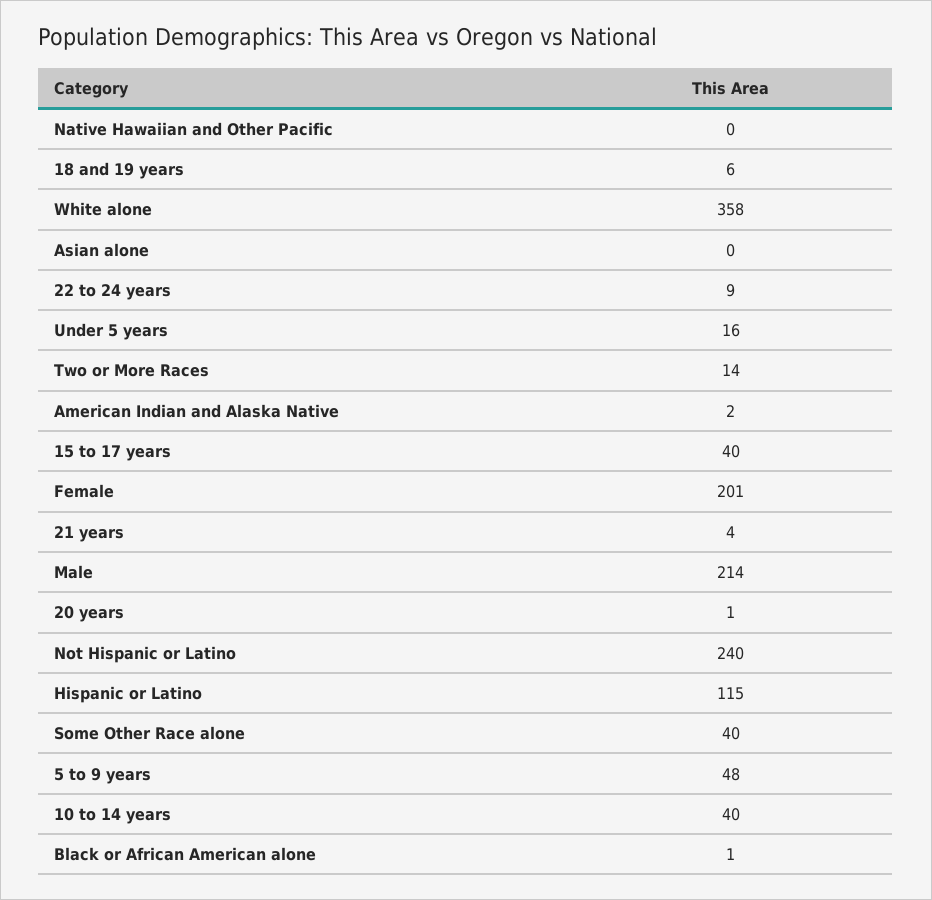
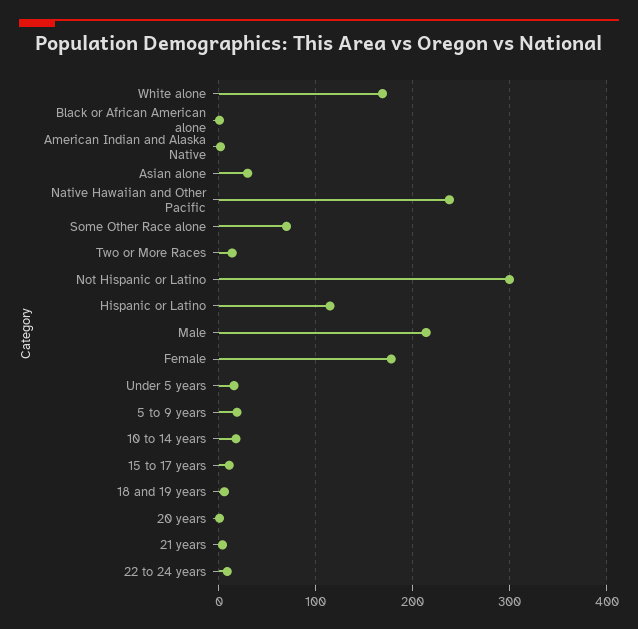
Native Hawaiian and Other Pacific: 0 -> 240
White alone: 358 -> 170
Asian alone: 0 -> 30
15 to 17 years: 40 -> 10
Female: 201 -> 180
Not Hispanic or Latino: 240 -> 300
Some Other Race alone: 40 -> 70
5 to 9 years: 48 -> 20
10 to 14 years: 40 -> 20

